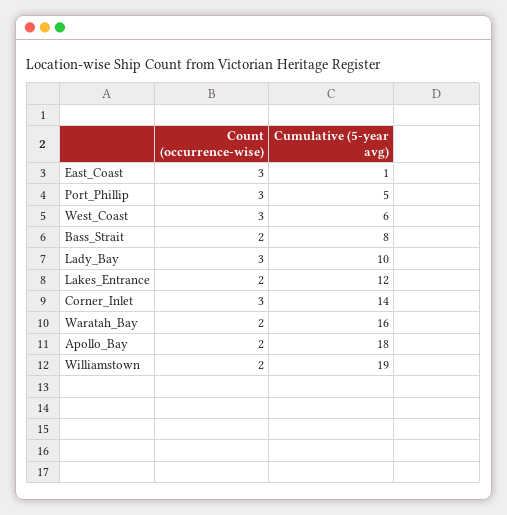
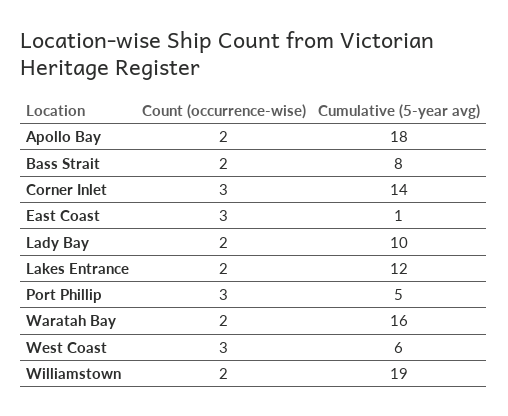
Count (occurrence-wise), Lady_Bay: 3 -> 2

